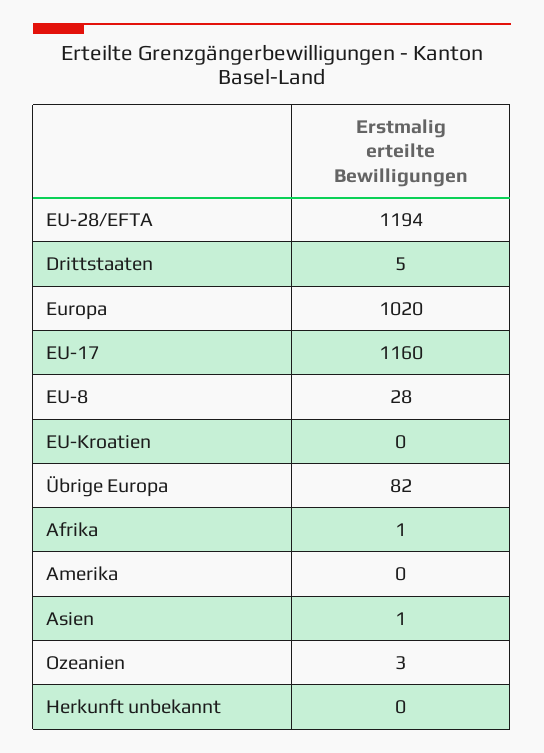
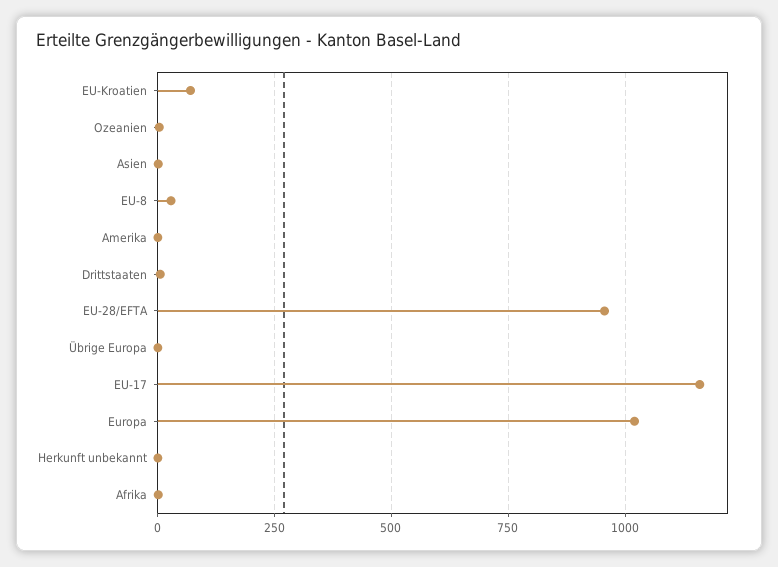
EU-28/EFTA: 1194 -> 950
EU-Kroatien: 0 -> 75
Übrige Europa: 82 -> 0

